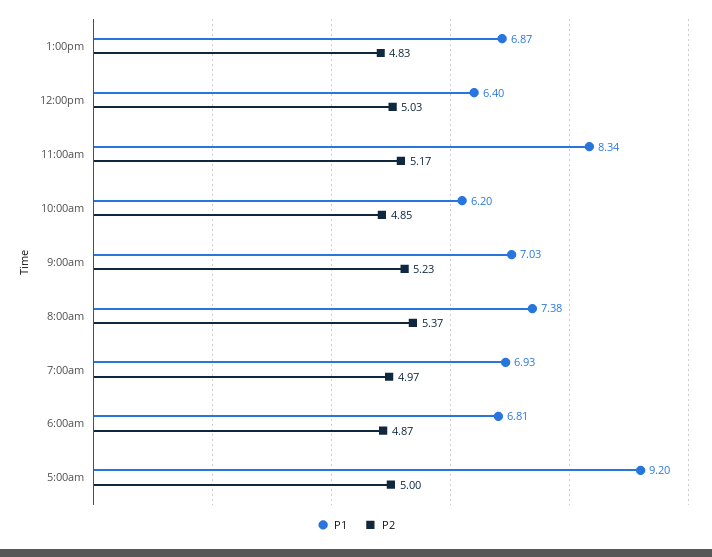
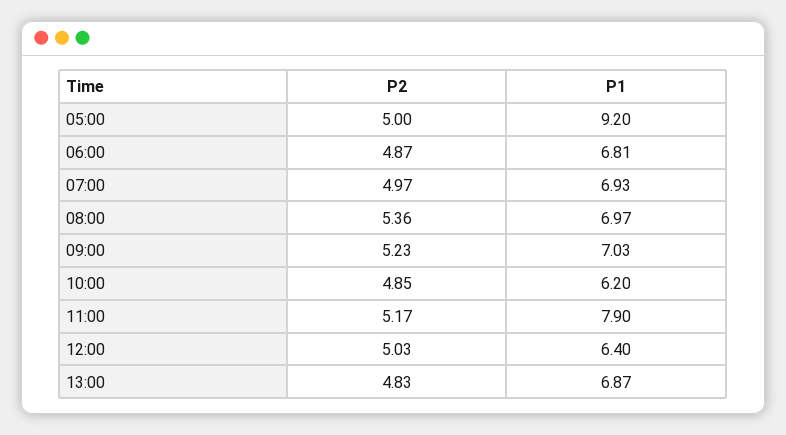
P1, 11:00am: 8.34 -> 7.9
P1, 8:00am: 7.38 -> 6.97
P2, 8:00am: 5.37 -> 5.36

